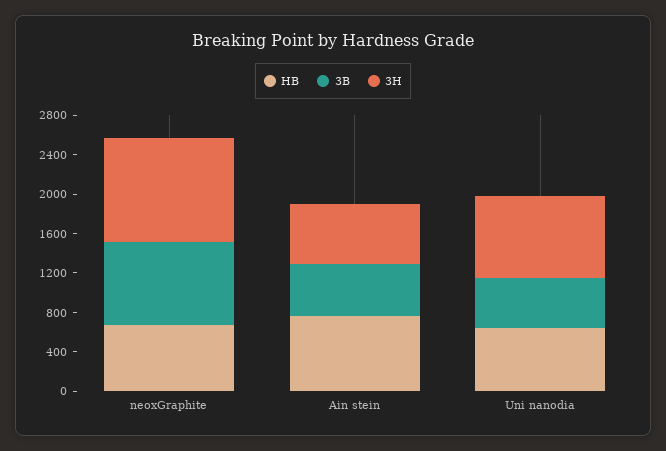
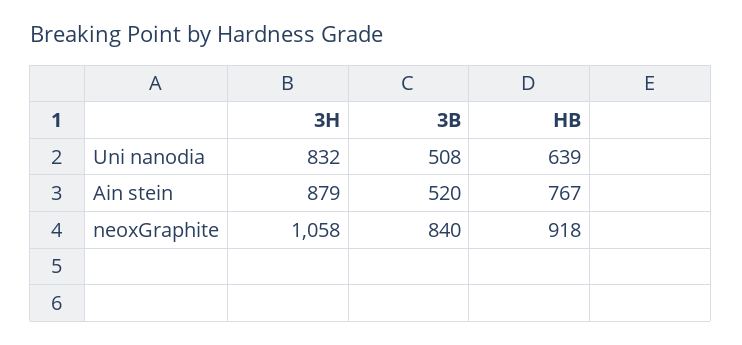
HB, neoxGraphite: 700 -> 918
3H, Ain stein: 600 -> 879

